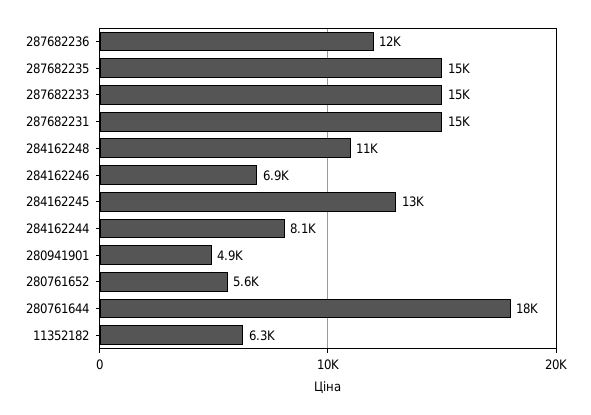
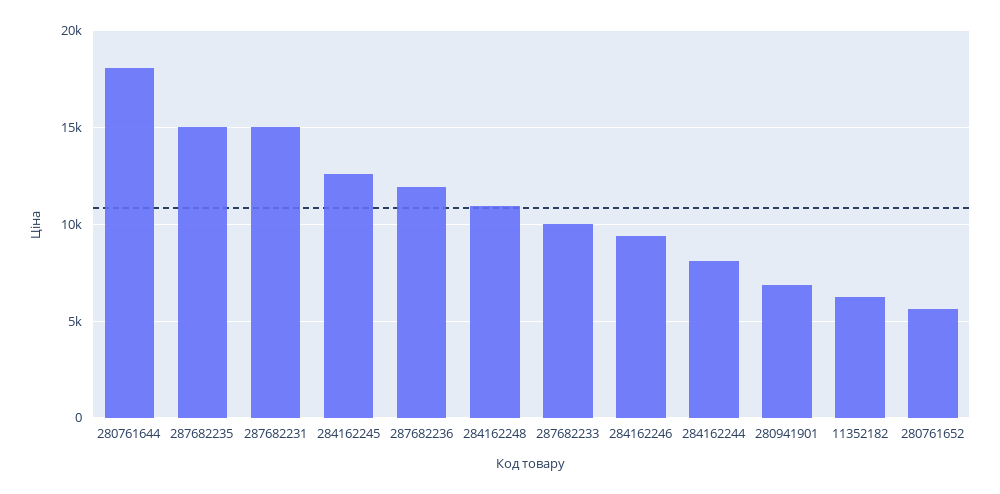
287682233: 15000 -> 10000
284162246: 6900 -> 9500
280941901: 4900 -> 7000

